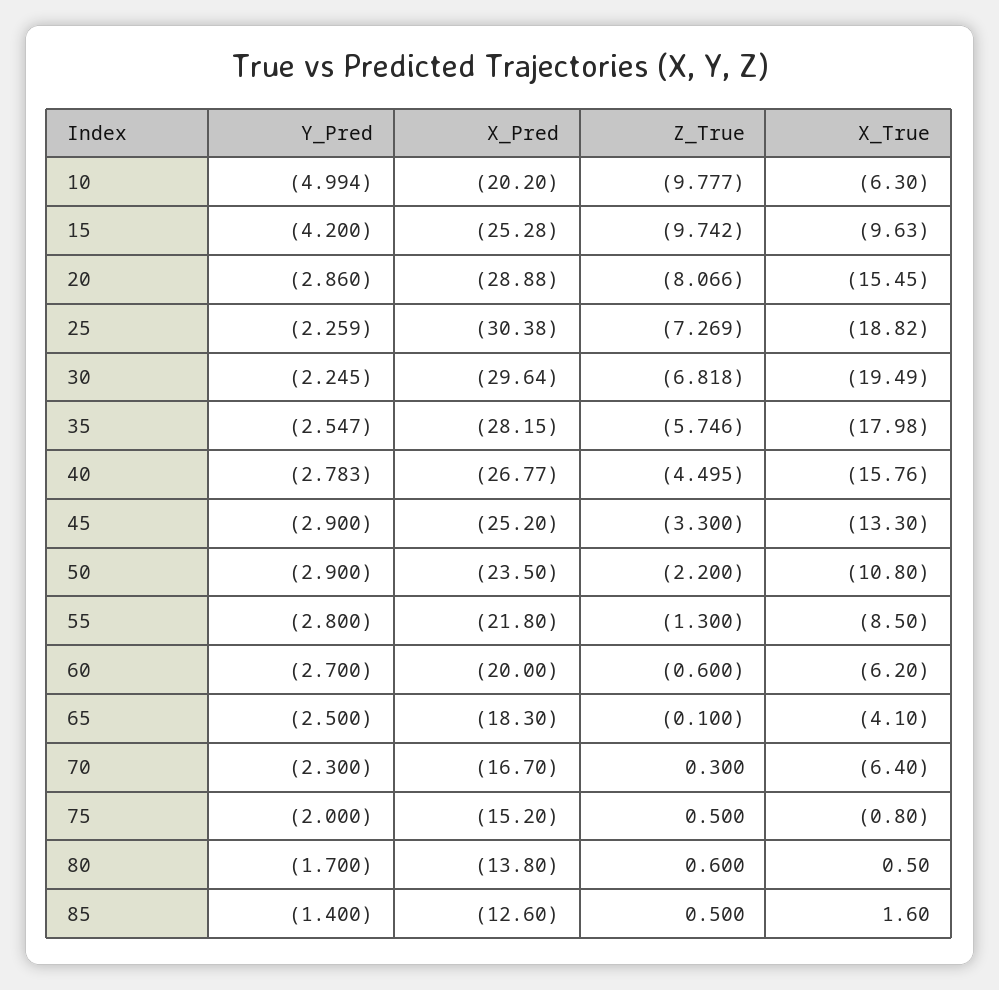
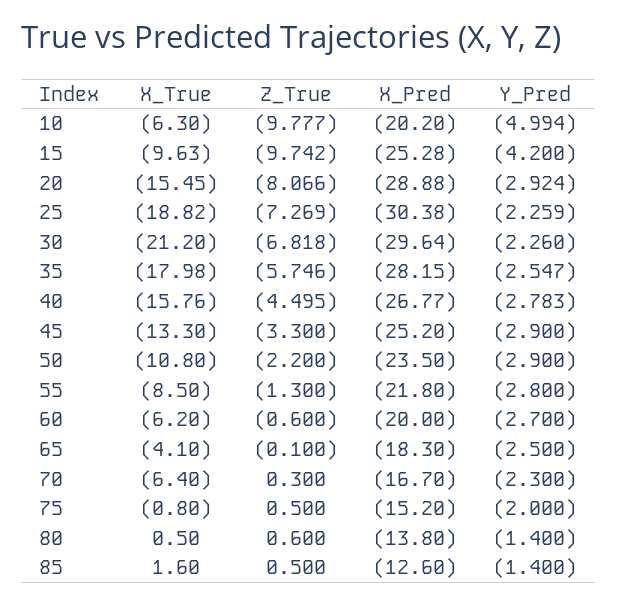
Y_Pred, 20: -2.86 -> -2.924
Y_Pred, 30: -2.245 -> -2.26
X_True, 30: -19.49 -> -21.2
Y_Pred, 80: -1.7 -> -1.4

